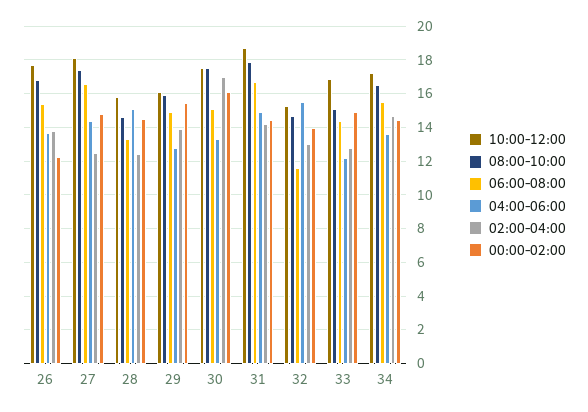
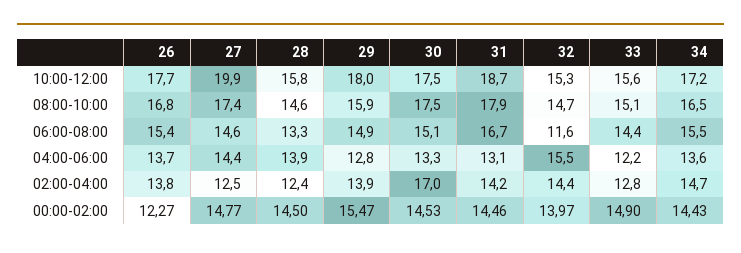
10:00-12:00, 27: 18 -> 19.9
06:00-08:00, 27: 16.5 -> 14.6
04:00-06:00, 28: 15 -> 13.9
10:00-12:00, 29: 16 -> 18
00:00-02:00, 30: 16 -> 14.53
04:00-06:00, 31: 15 -> 13.1
02:00-04:00, 32: 13 -> 14.4
10:00-12:00, 33: 17 -> 15.6

